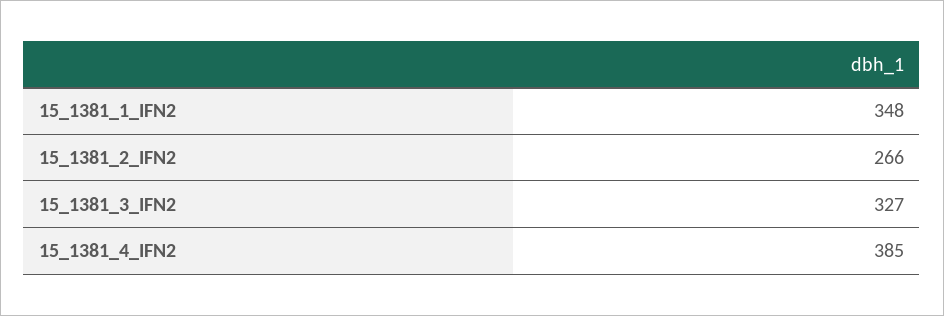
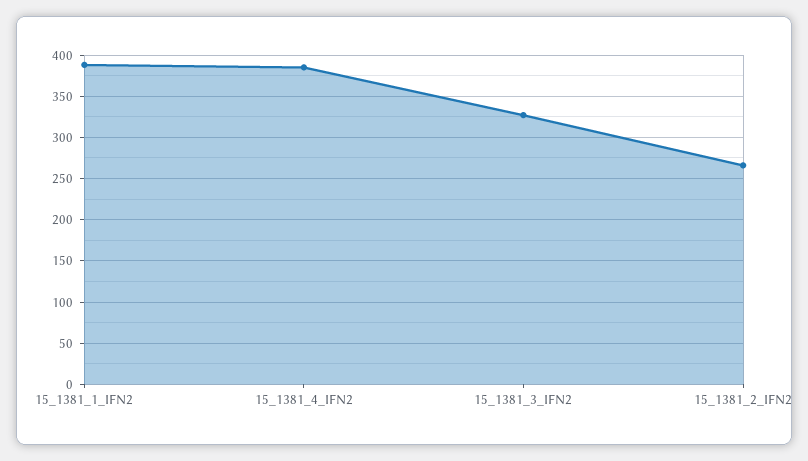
15_1381_1_IFN2: 348 -> 390

